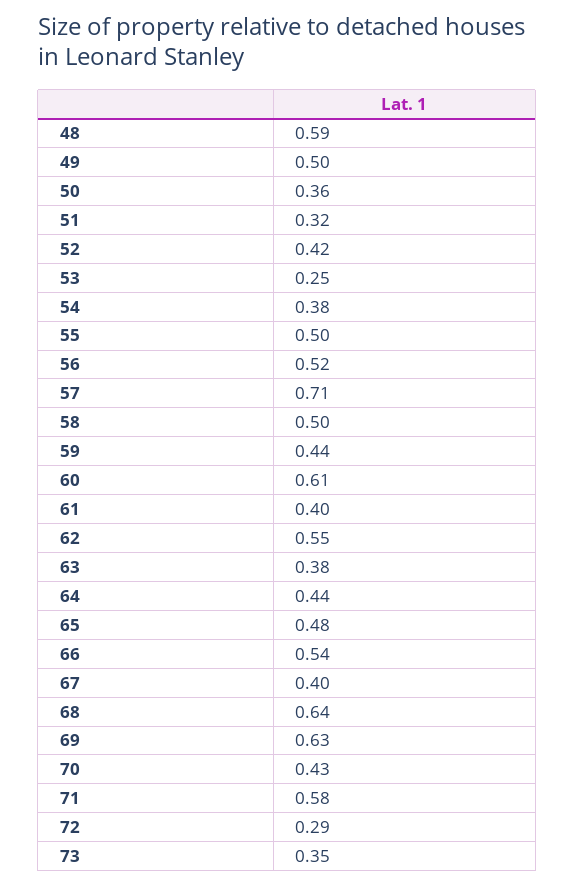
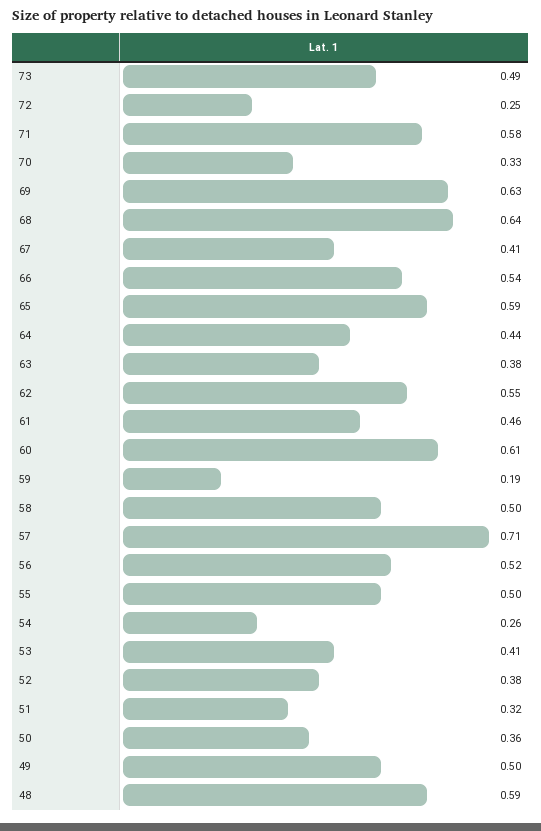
52: 0.42 -> 0.38
53: 0.25 -> 0.41
54: 0.38 -> 0.26
59: 0.44 -> 0.19
61: 0.4 -> 0.46
65: 0.48 -> 0.59
67: 0.4 -> 0.41
70: 0.43 -> 0.33
72: 0.29 -> 0.25
73: 0.35 -> 0.49

